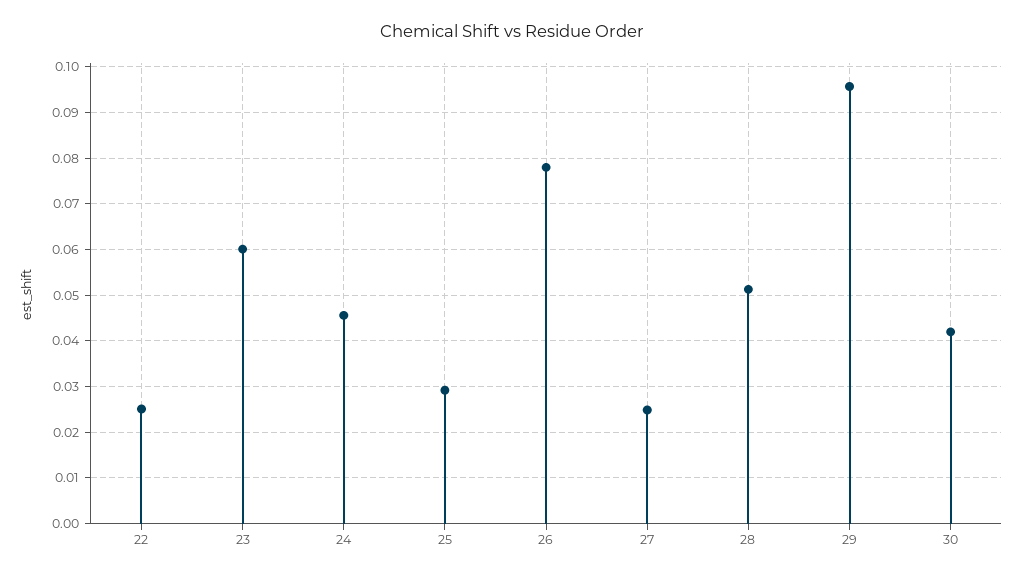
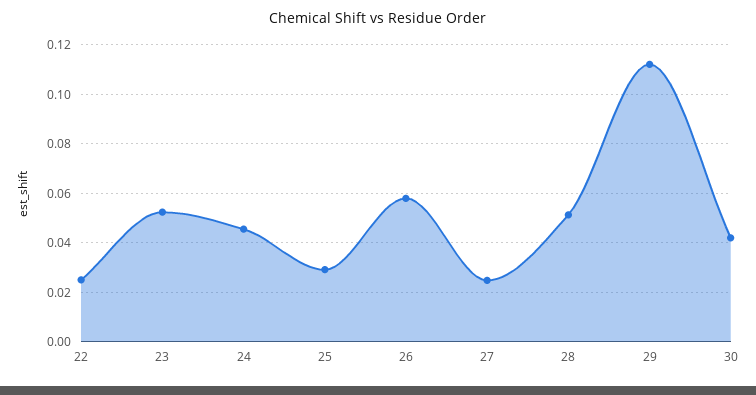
23: 0.06 -> 0.0525
26: 0.078 -> 0.0575
29: 0.096 -> 0.1125

